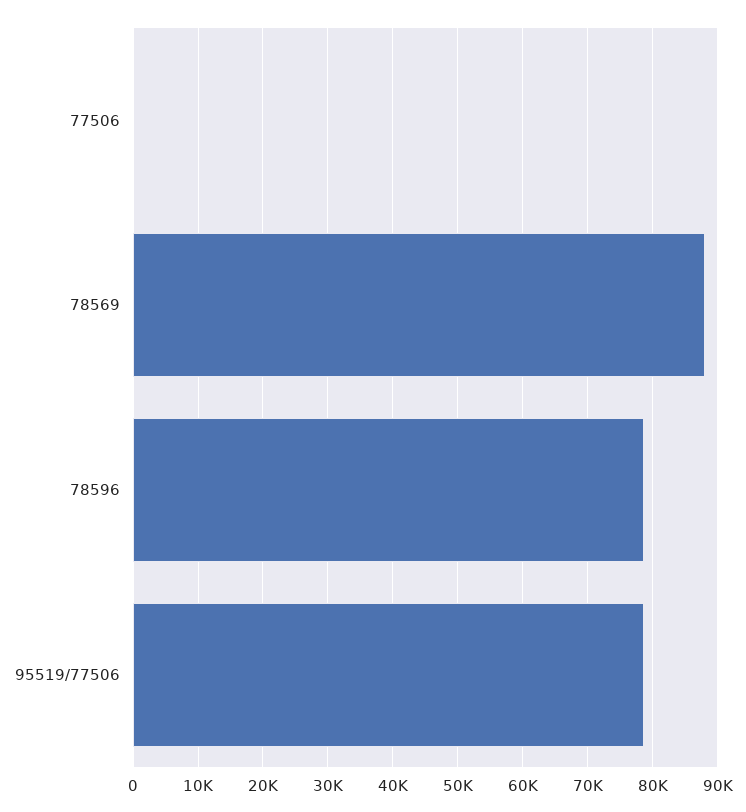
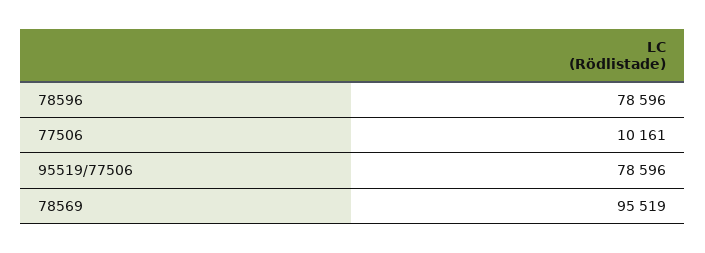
77506: 0 -> 10161
78569: 88000 -> 95519

